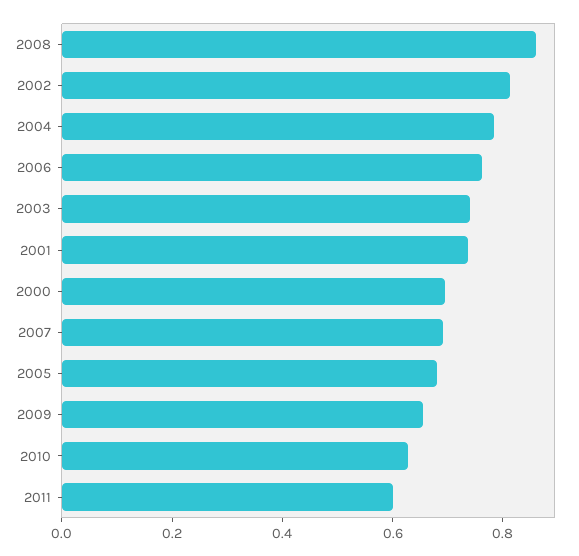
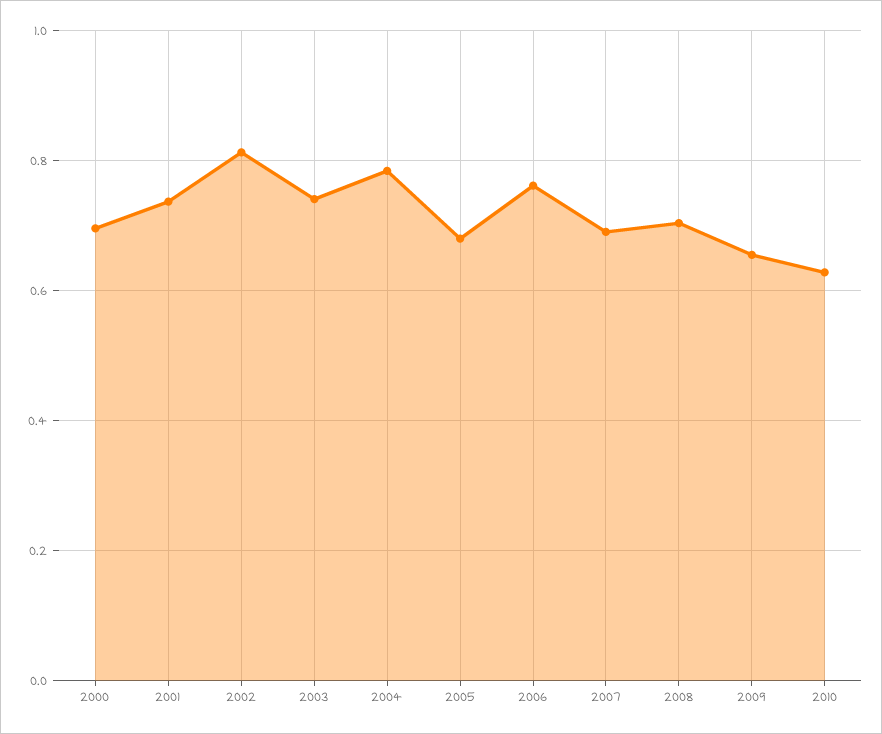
2008: 0.85 -> 0.7
2011: 0.6 -> none

